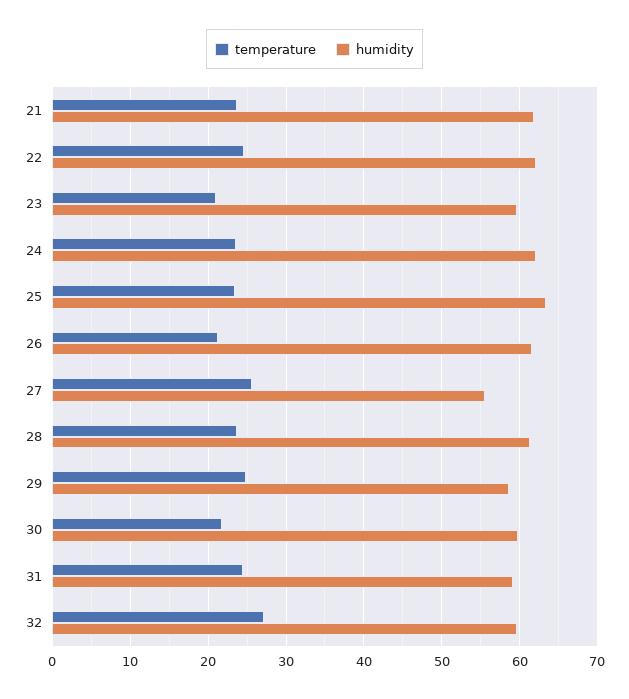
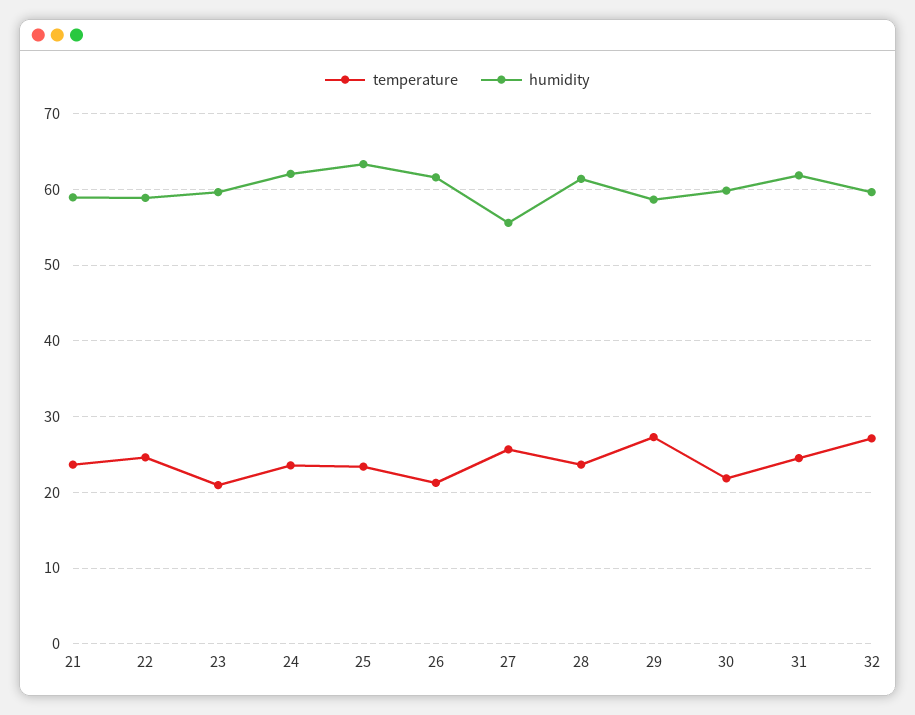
humidity, 21: 62 -> 59
humidity, 22: 62 -> 59
temperature, 29: 25 -> 27
humidity, 31: 59 -> 62

